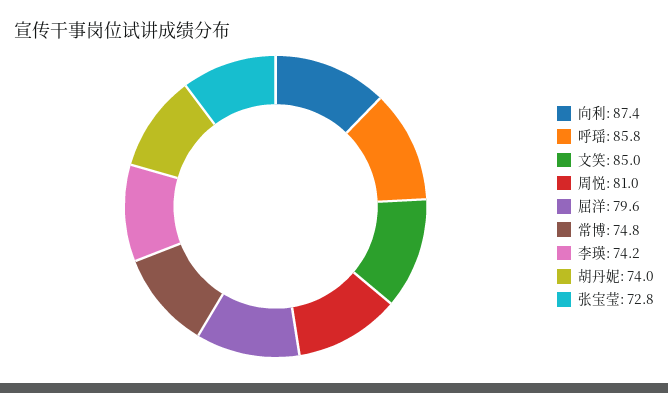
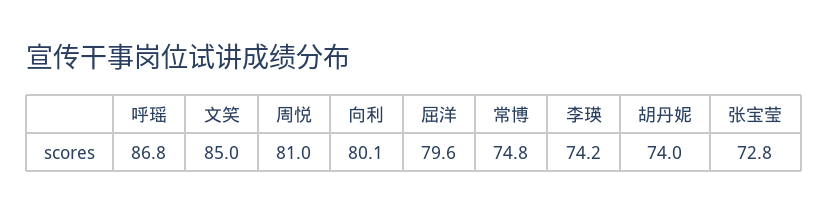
向利: 87.4 -> 80.1
呼瑶: 85.8 -> 86.8

